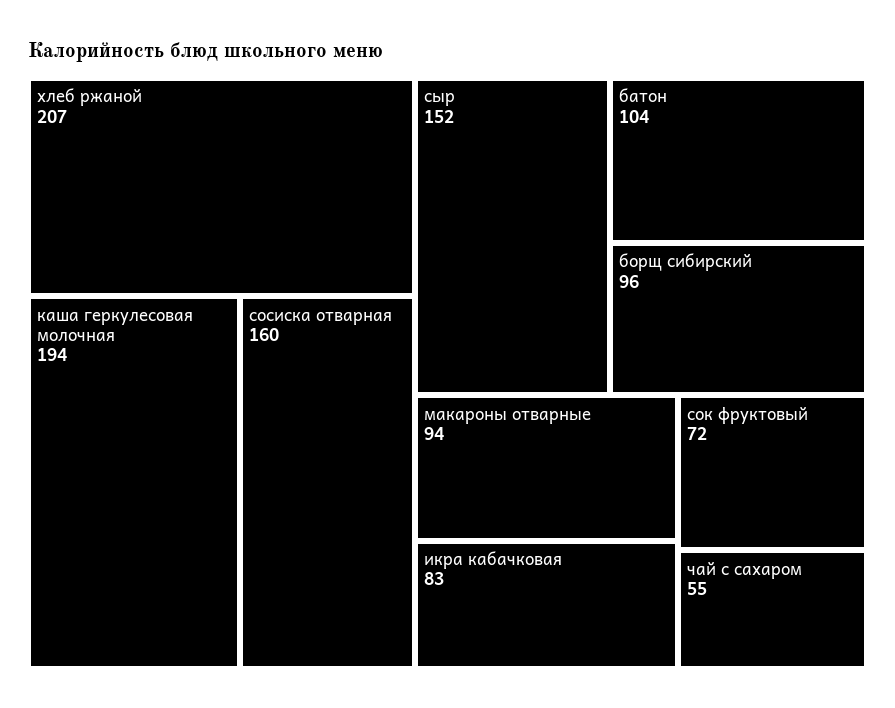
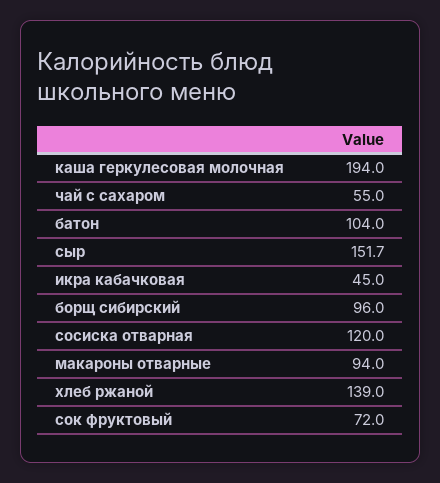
хлеб ржаной: 207 -> 139
сосиска отварная: 160 -> 120
икра кабачковая: 83 -> 45

